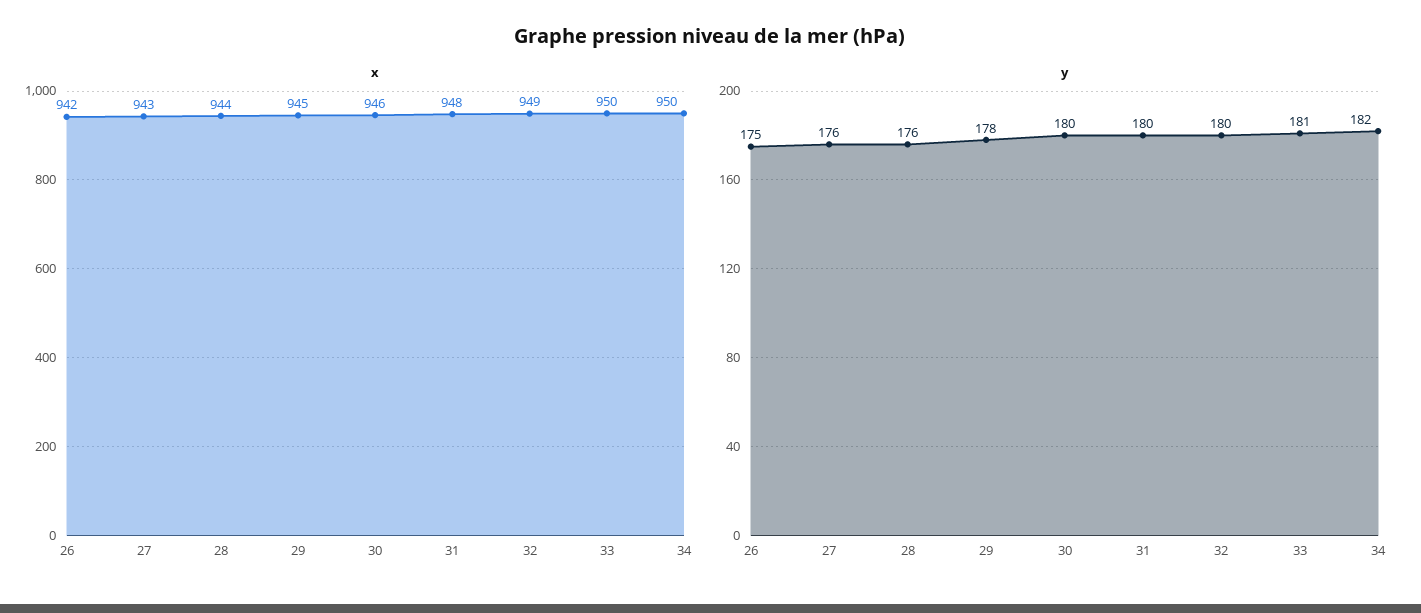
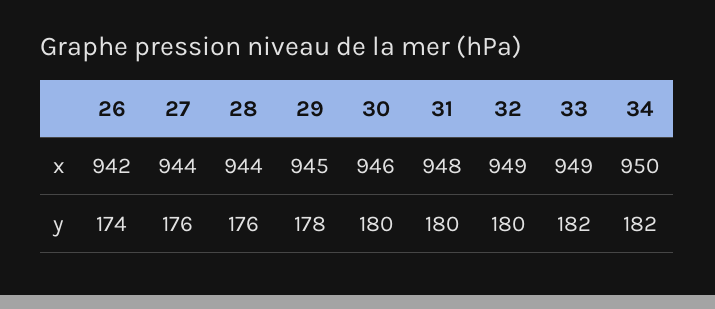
x, 27: 943 -> 944
x, 33: 950 -> 949
y, 26: 175 -> 174
y, 33: 181 -> 182

